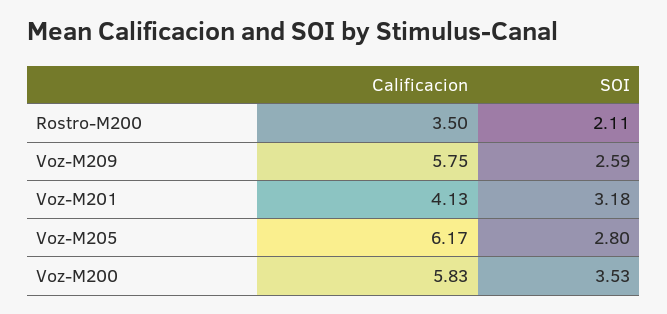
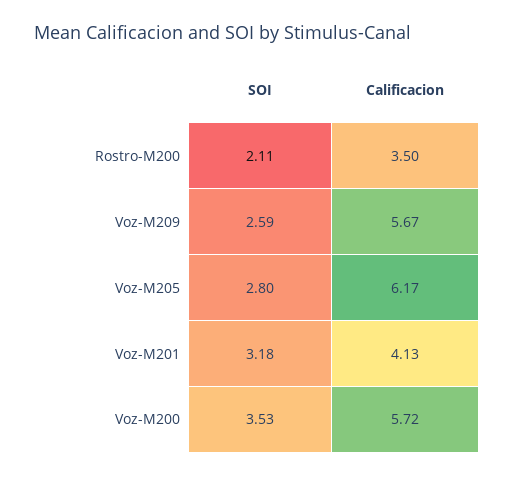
Calificacion, Voz-M209: 5.75 -> 5.67
Calificacion, Voz-M200: 5.83 -> 5.72

